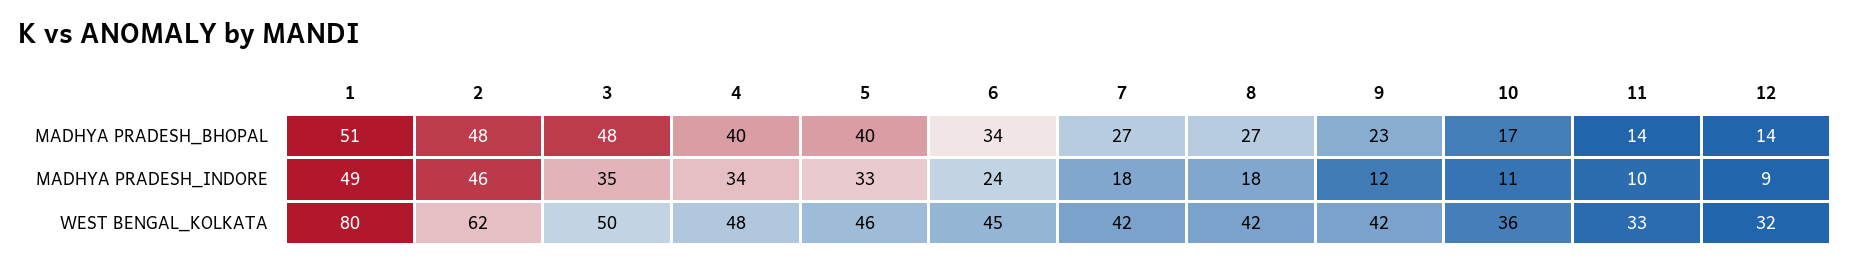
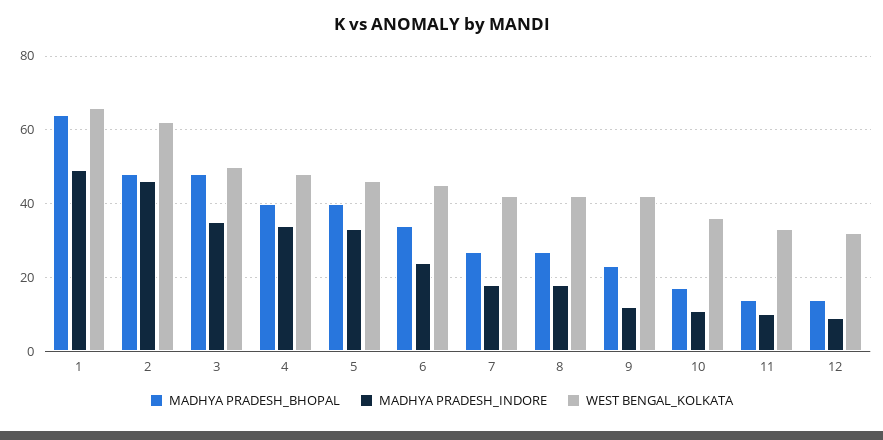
MADHYA PRADESH_BHOPAL, 1: 51 -> 65
WEST BENGAL_KOLKATA, 1: 80 -> 65

